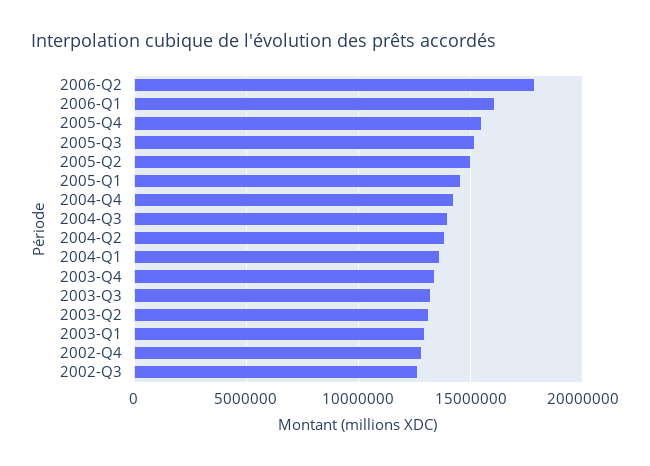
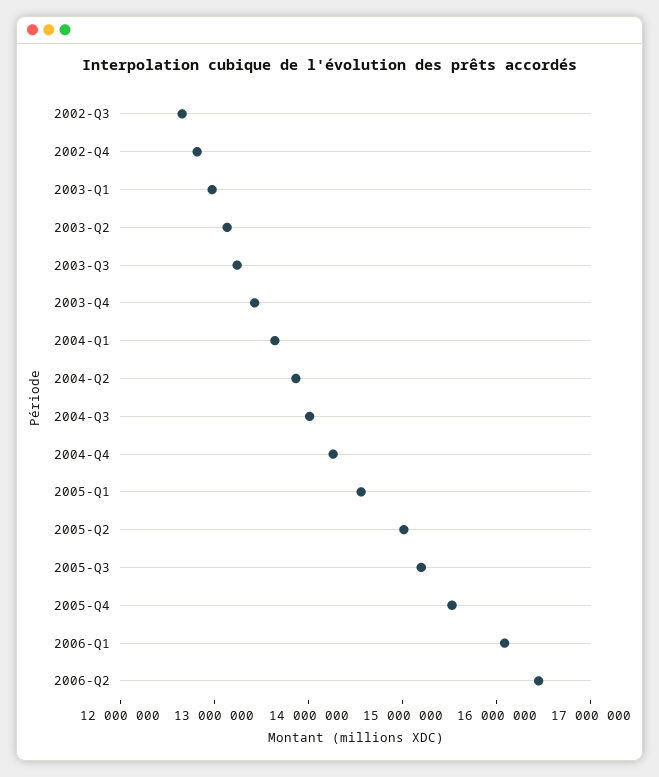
2006-Q2: 18000000 -> 16400000

